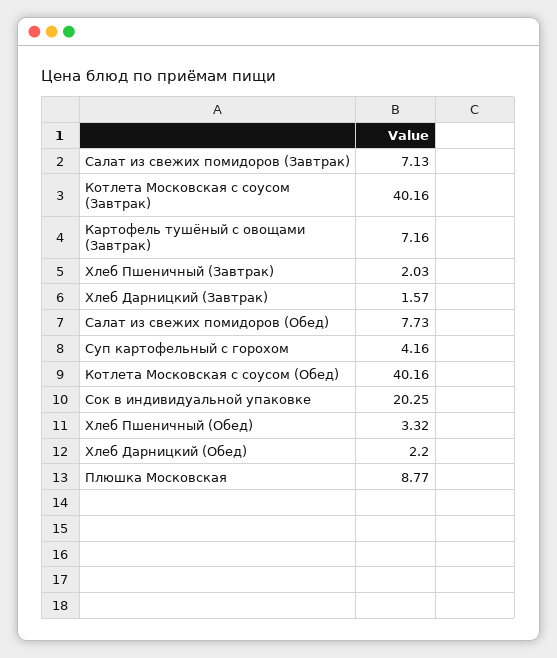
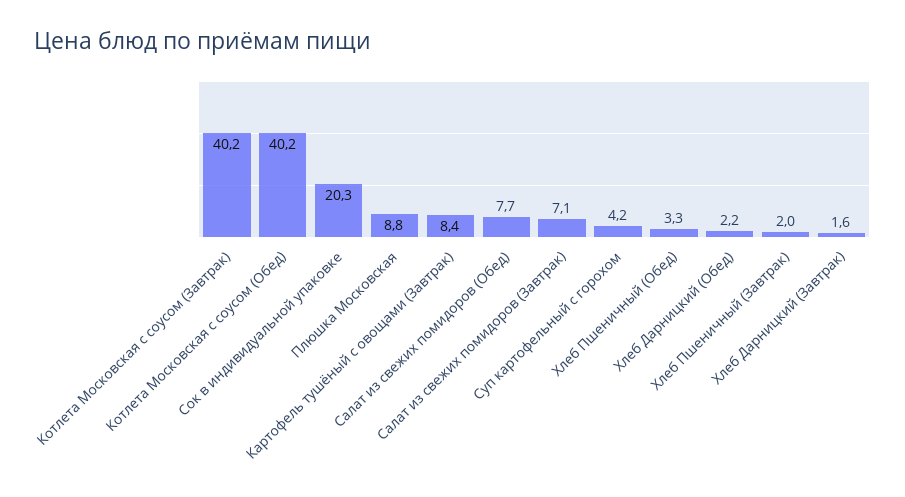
Картофель тушёный с овощами (Завтрак): 7.16 -> 8.4

